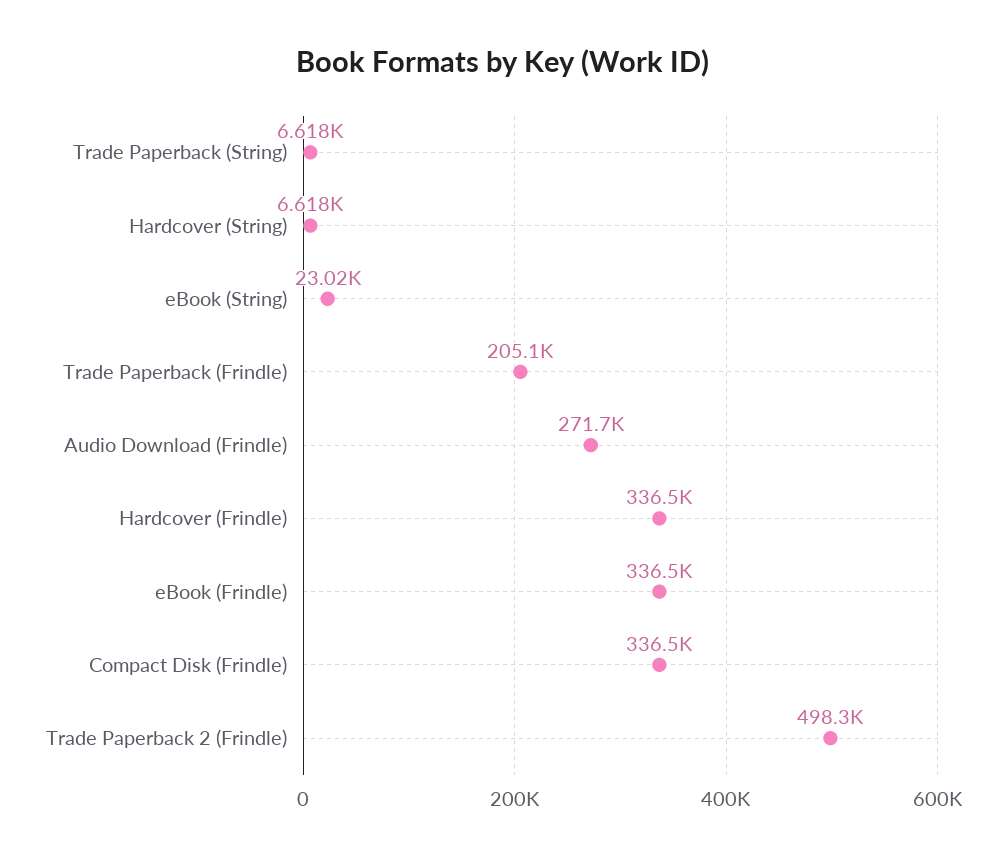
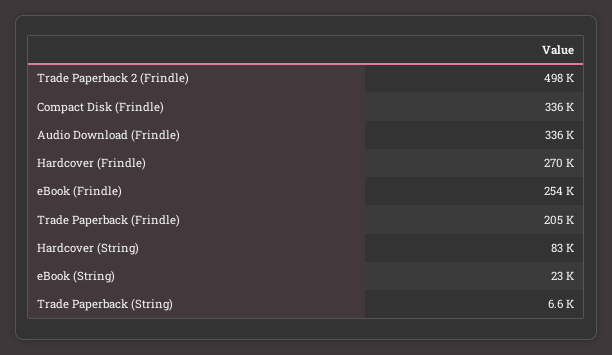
Hardcover (String): 6618 -> 83000
Audio Download (Frindle): 271700 -> 336000
Hardcover (Frindle): 336500 -> 270000
eBook (Frindle): 336500 -> 254000

